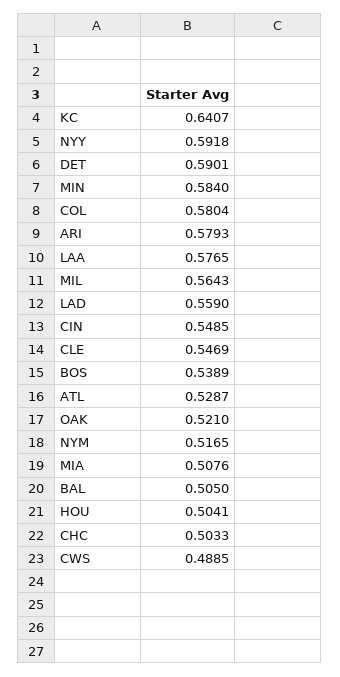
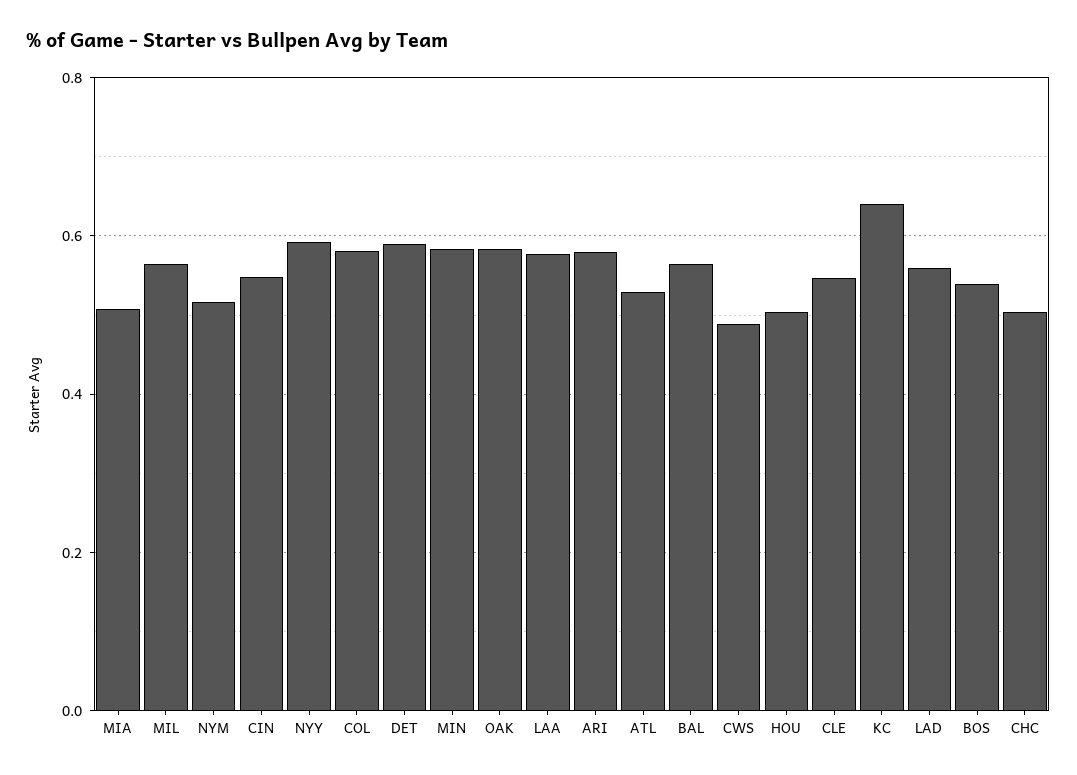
OAK: 0.521 -> 0.58
BAL: 0.505 -> 0.56

